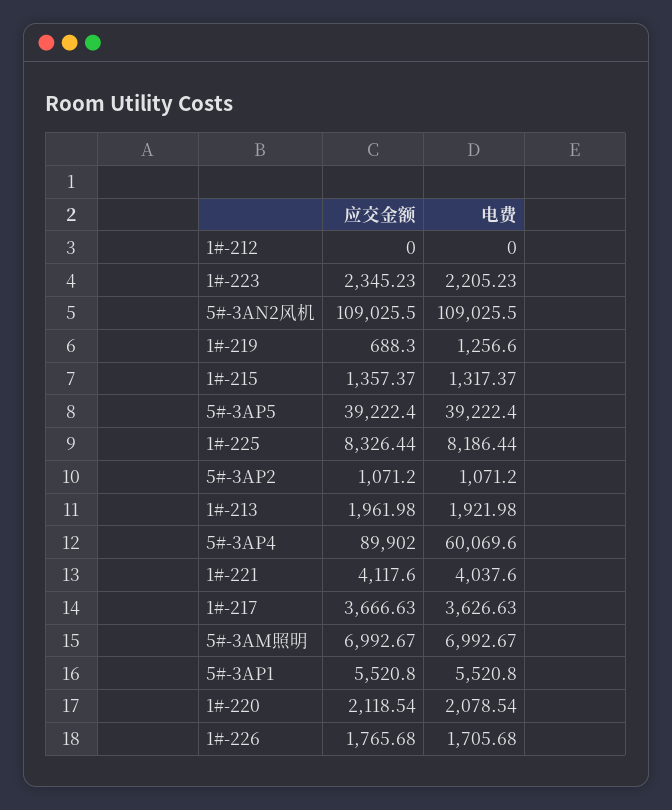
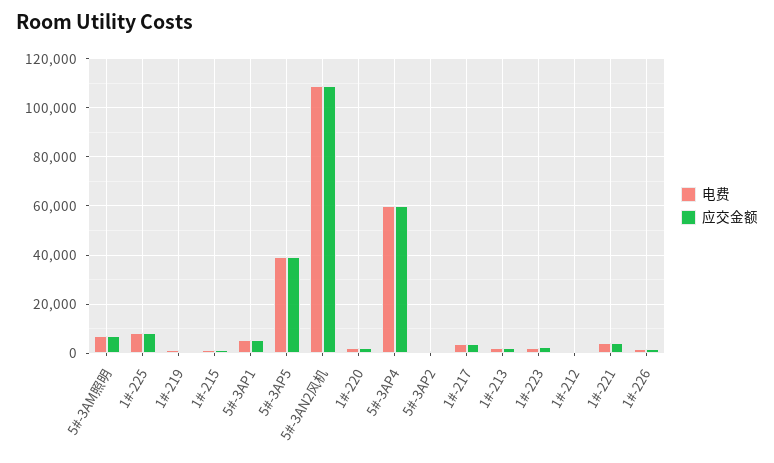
应交金额, 5#-3AP4: 89902 -> 60000

